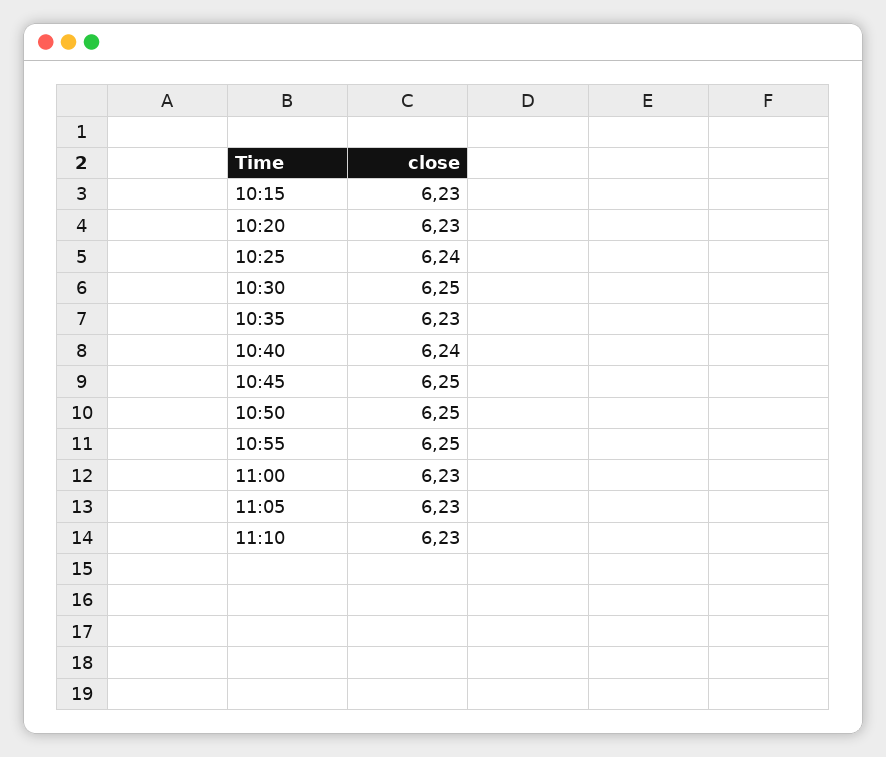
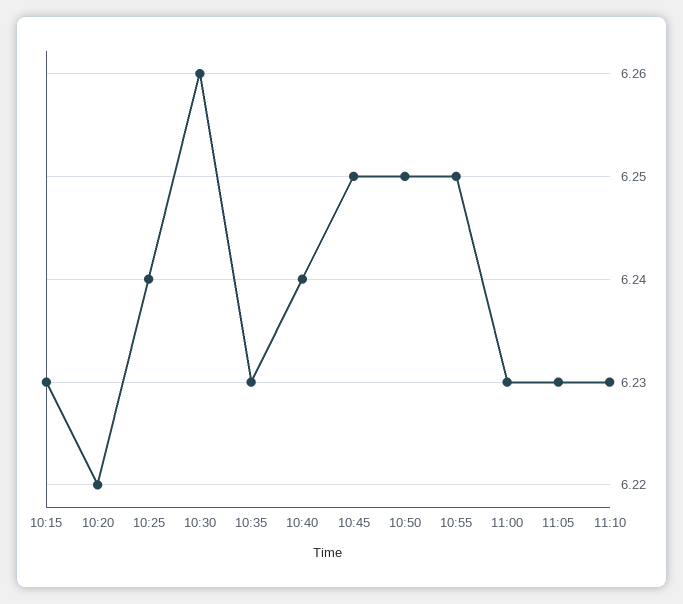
10:20: 6.23 -> 6.22
10:30: 6.25 -> 6.26

